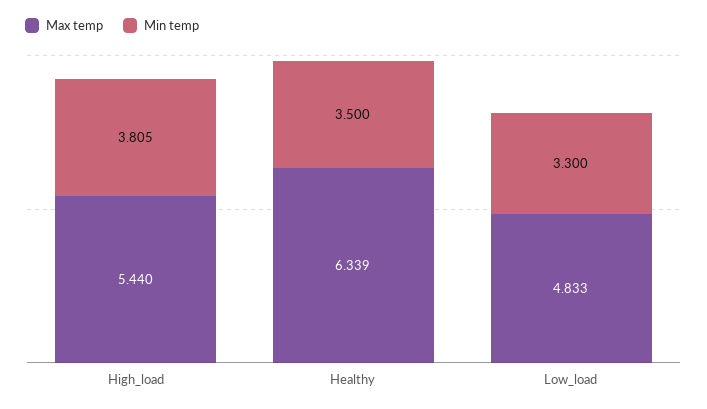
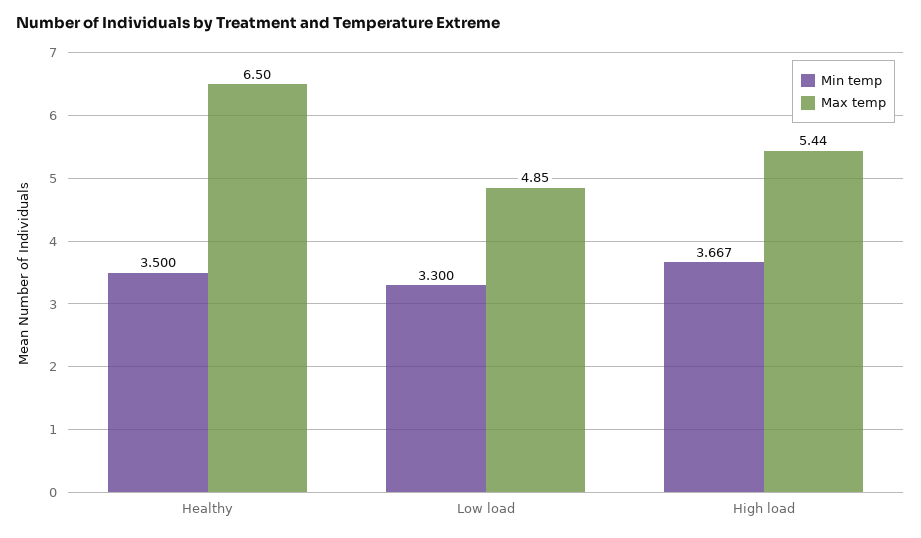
Min temp, High_load: 3.805 -> 3.667
Max temp, Healthy: 6.339 -> 6.5
Max temp, Low_load: 4.833 -> 4.85

